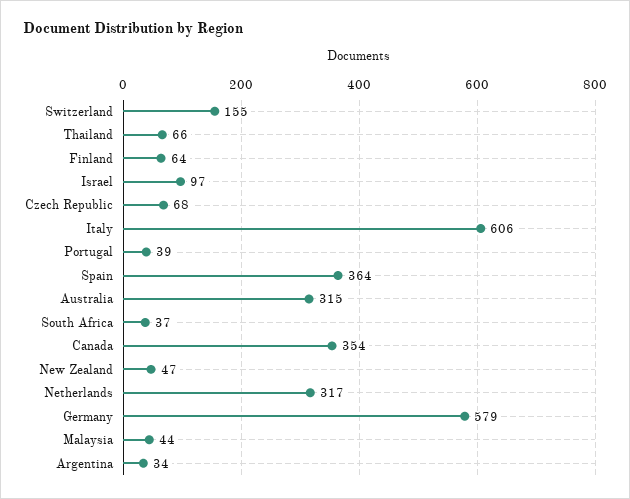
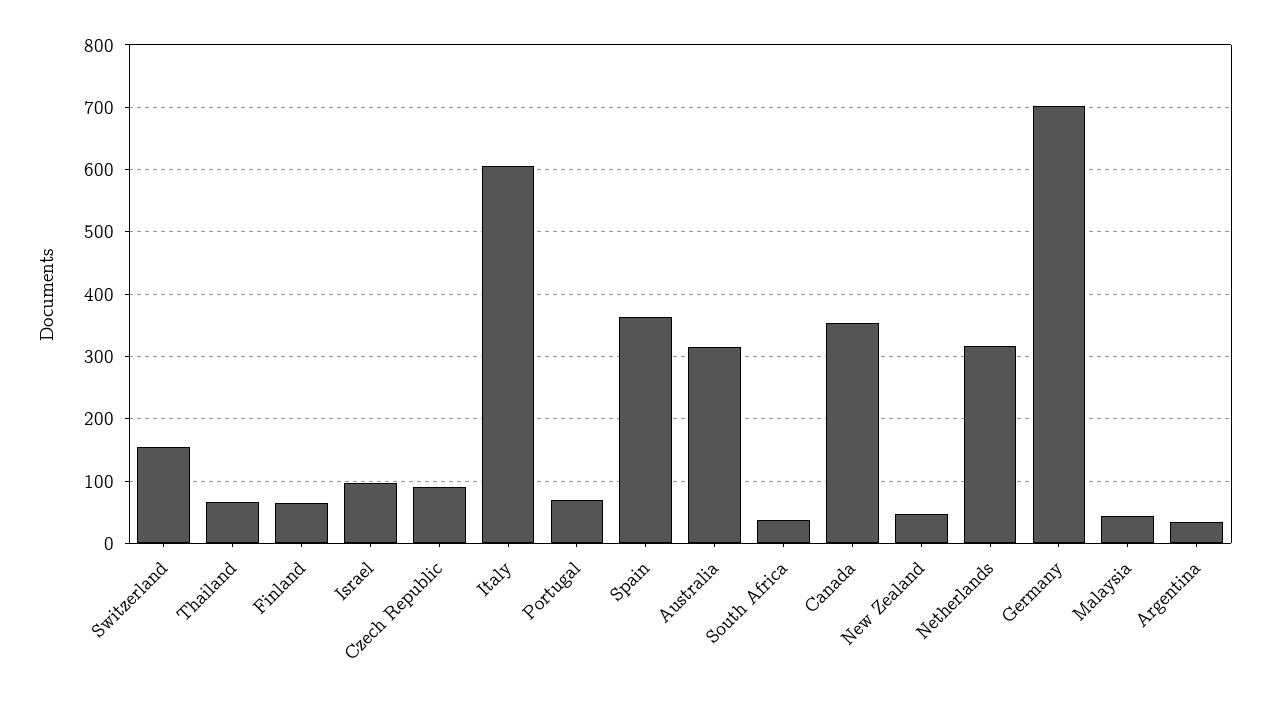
Czech Republic: 68 -> 90
Portugal: 39 -> 70
Germany: 579 -> 700

